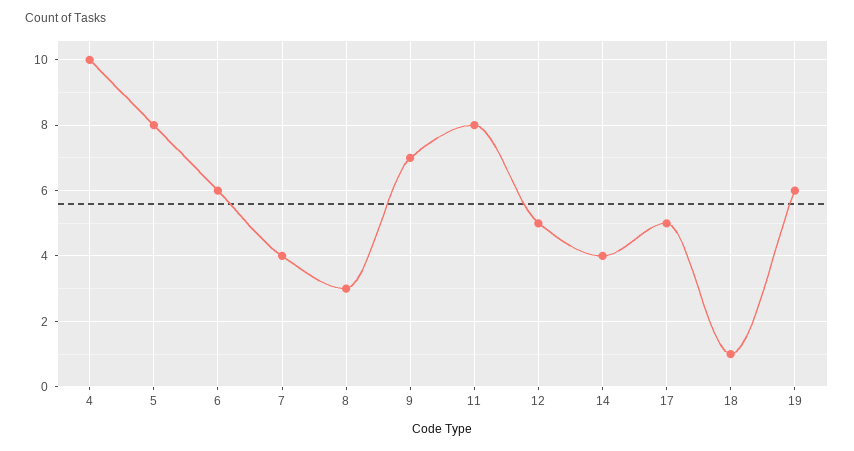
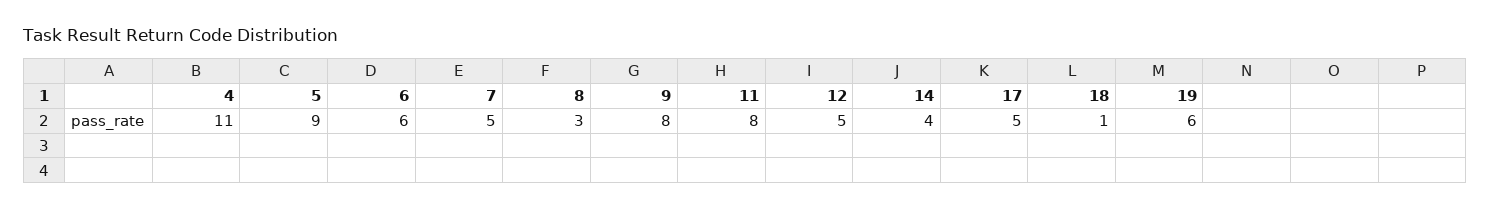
4: 10 -> 11
5: 8 -> 9
7: 4 -> 5
9: 7 -> 8

